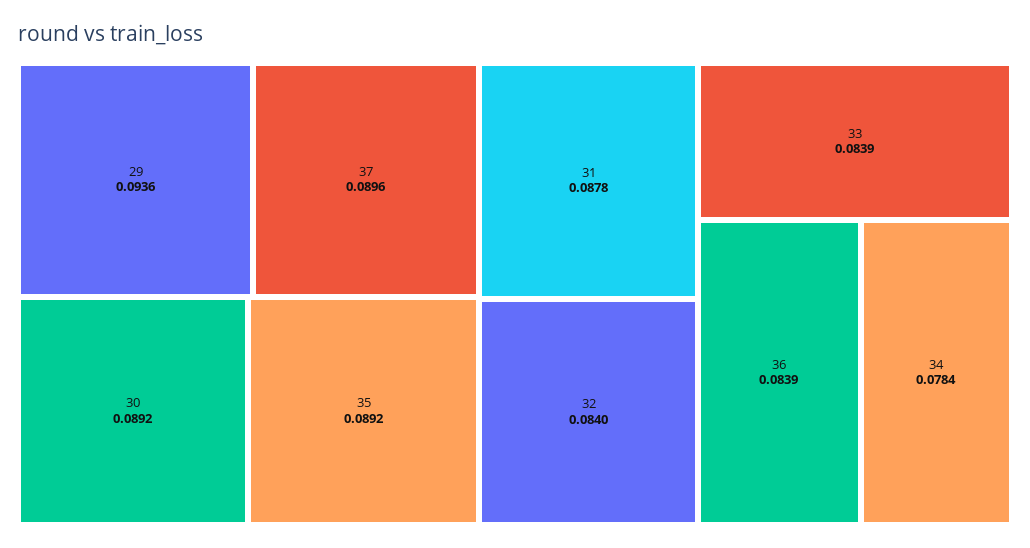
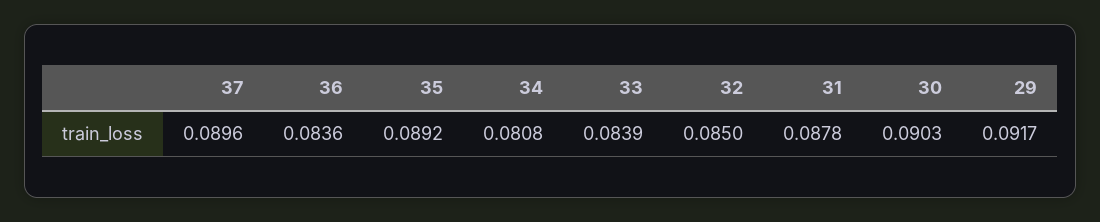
29: 0.0936 -> 0.0917
30: 0.0892 -> 0.0903
32: 0.084 -> 0.085
36: 0.0839 -> 0.0836
34: 0.0784 -> 0.0808

